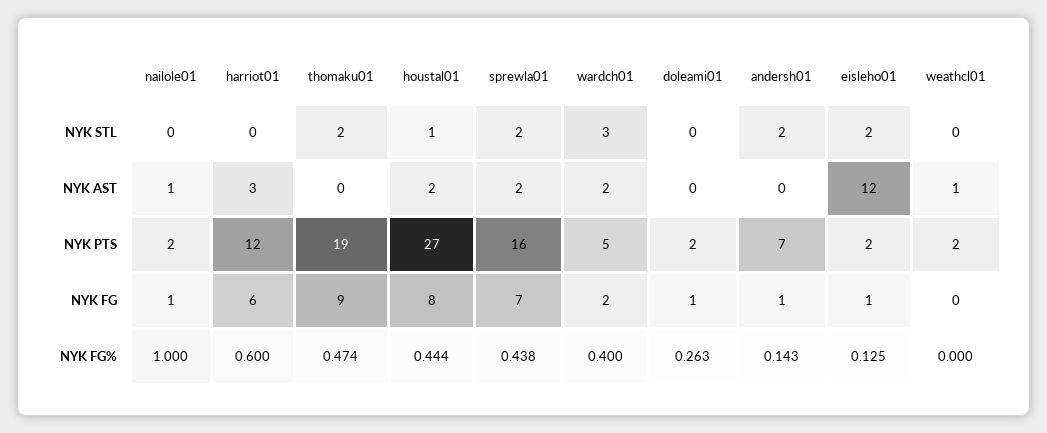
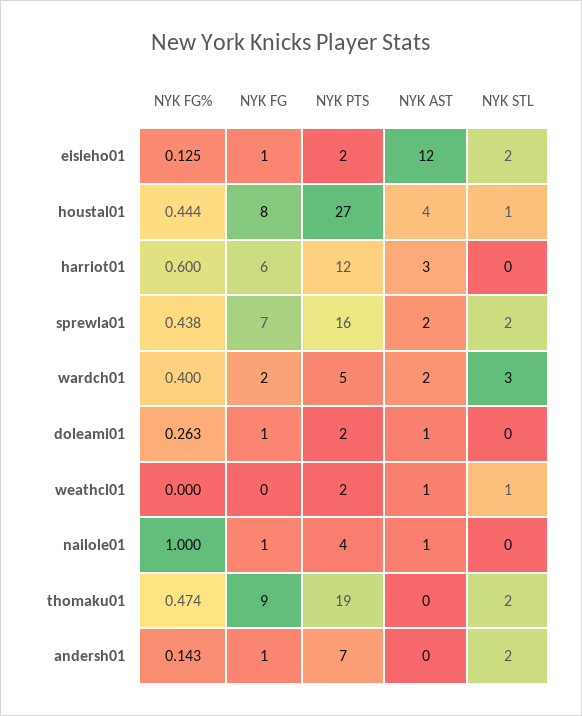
weathcl01, NYK STL: 0 -> 1
houstal01, NYK AST: 2 -> 4
doleami01, NYK AST: 0 -> 1
nailole01, NYK PTS: 2 -> 4

